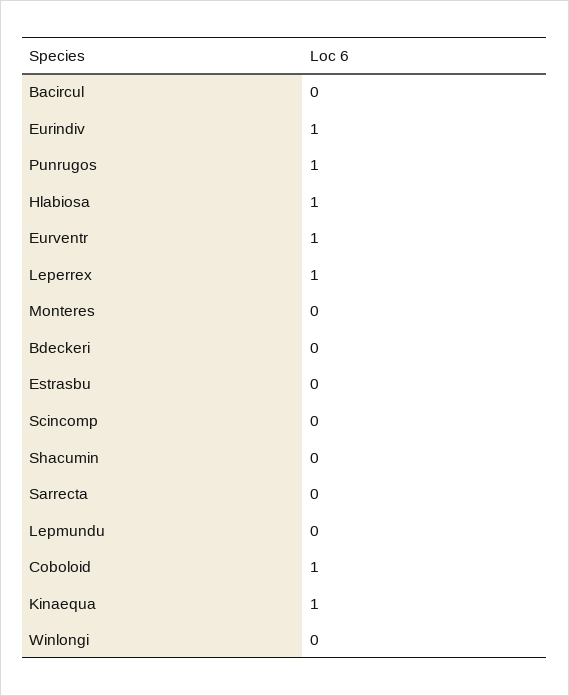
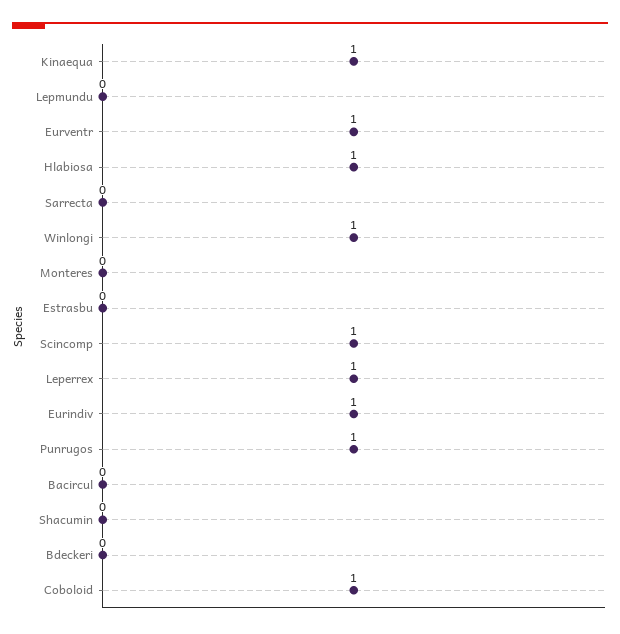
Scincomp: 0 -> 1
Winlongi: 0 -> 1

